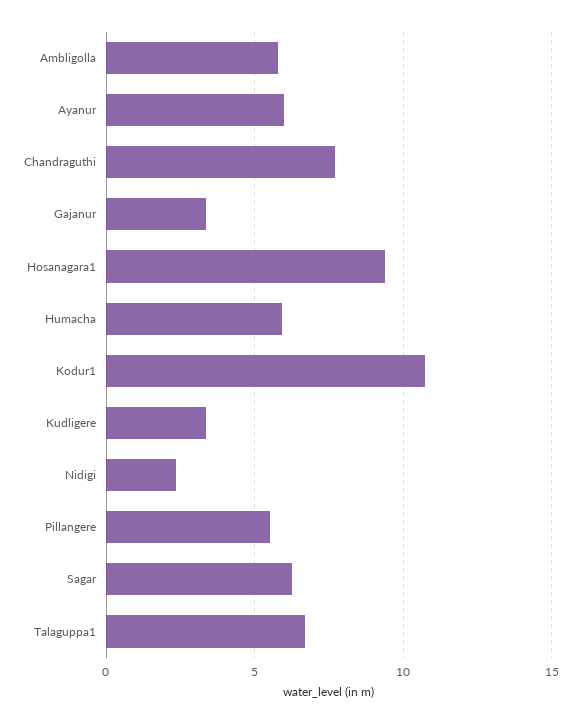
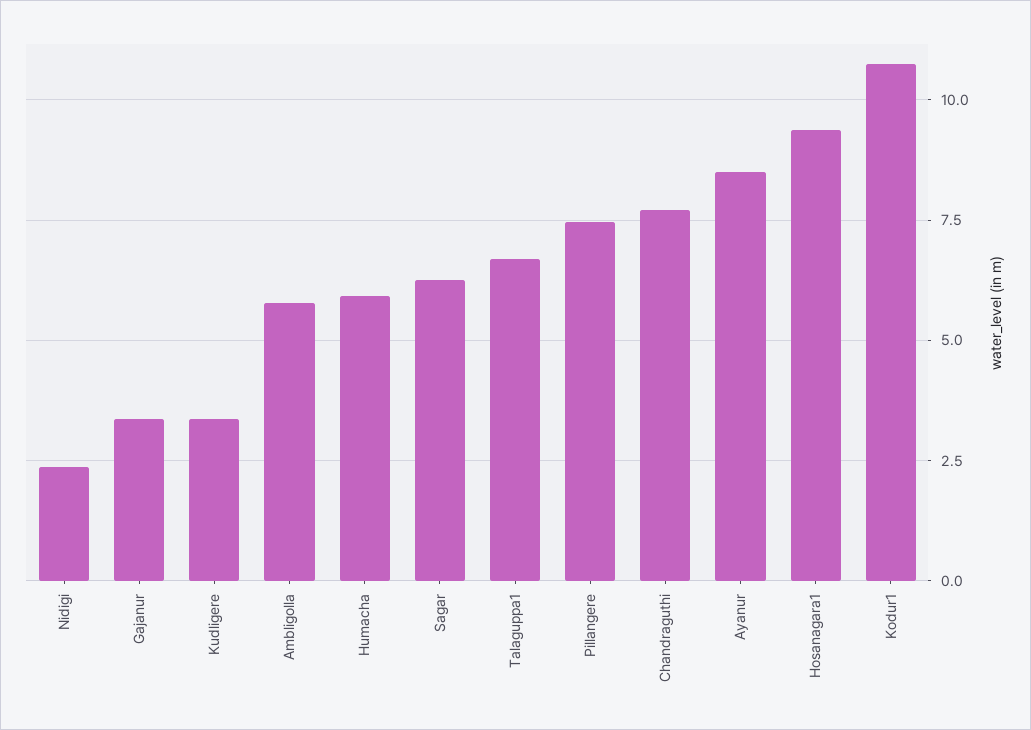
Ayanur: 6 -> 8.5
Pillangere: 5.5 -> 7.5

